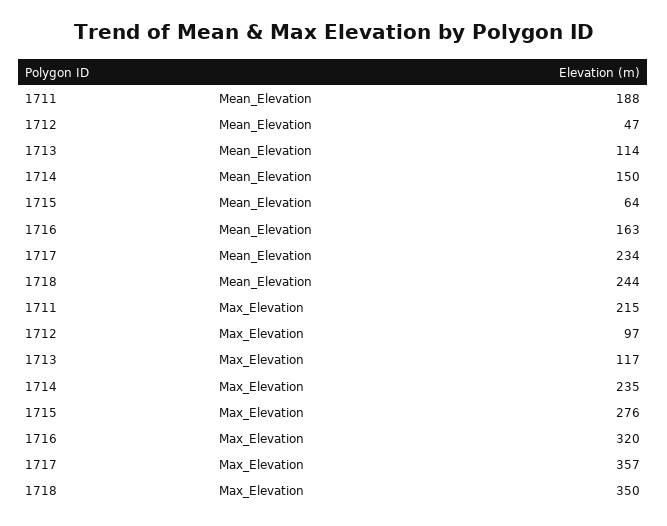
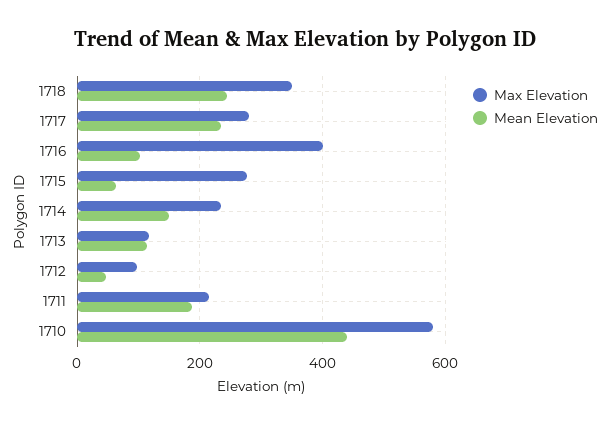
Mean_Elevation, 1716: 163 -> 100
Max_Elevation, 1716: 320 -> 400
Max_Elevation, 1717: 357 -> 280
Max_Elevation, 1710: none -> 580
Mean_Elevation, 1710: none -> 440

